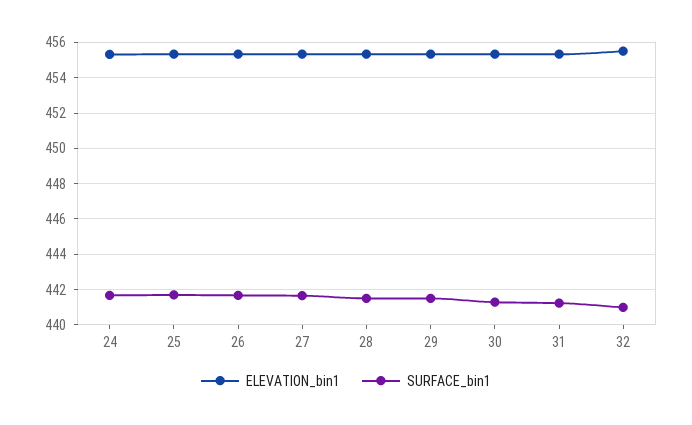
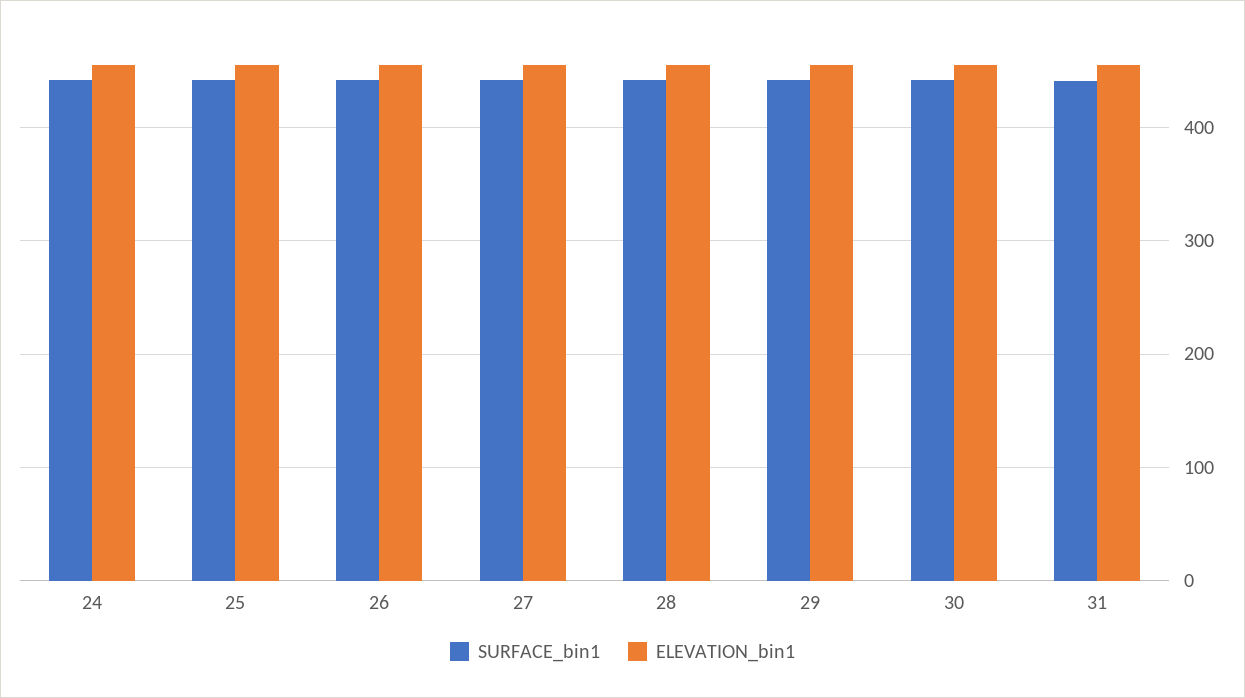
ELEVATION_bin1, 32: 455.5 -> none
SURFACE_bin1, 32: 441 -> none

